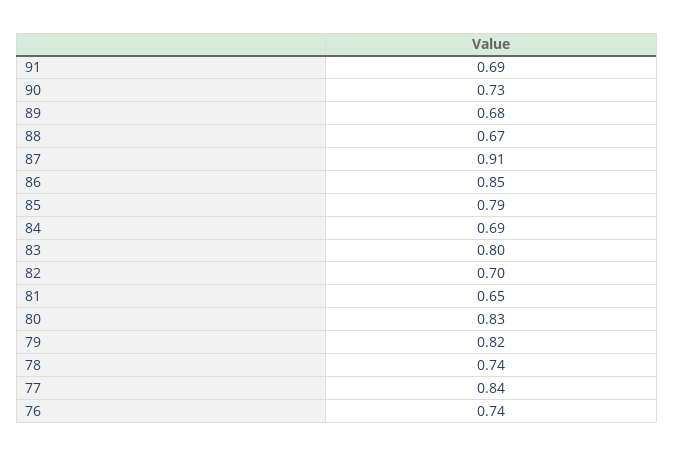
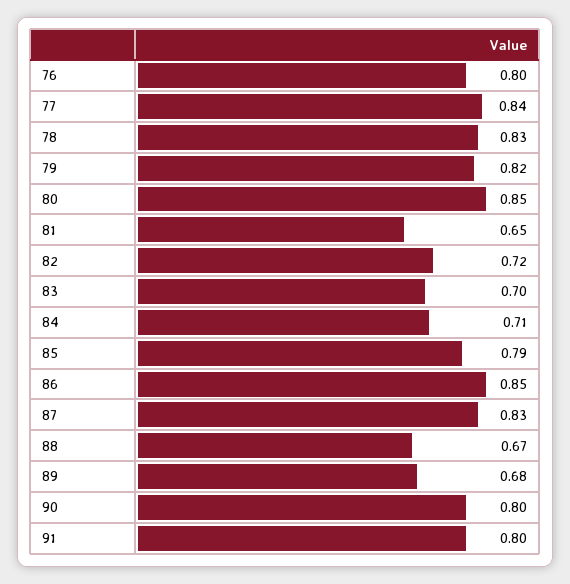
91: 0.69 -> 0.8
90: 0.73 -> 0.8
87: 0.91 -> 0.83
84: 0.69 -> 0.71
83: 0.8 -> 0.7
82: 0.7 -> 0.72
80: 0.83 -> 0.85
78: 0.74 -> 0.83
76: 0.74 -> 0.8

